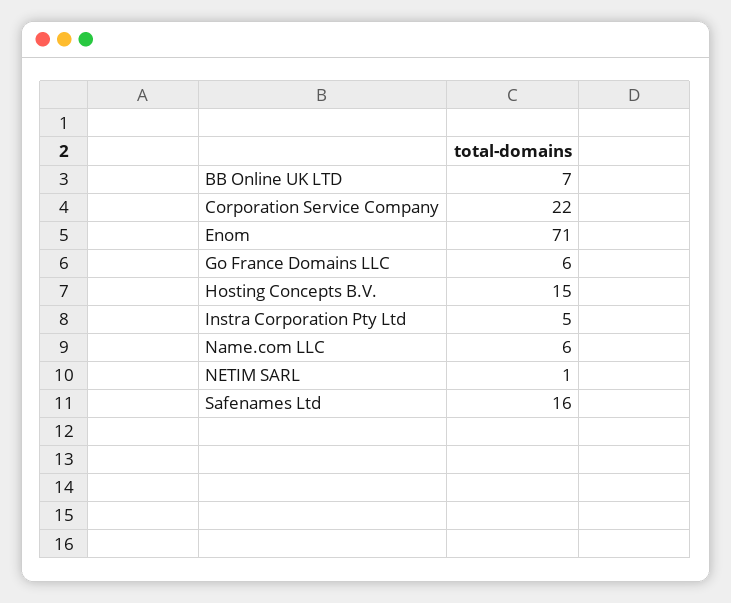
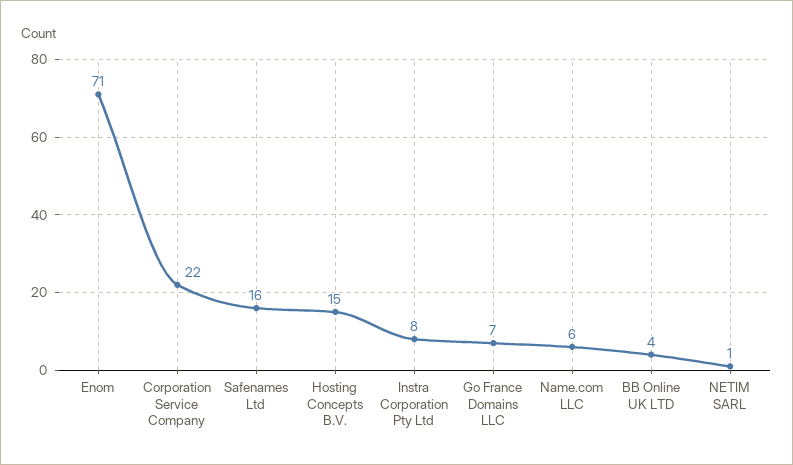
BB Online UK LTD: 7 -> 4
Go France Domains LLC: 6 -> 7
Instra Corporation Pty Ltd: 5 -> 8

